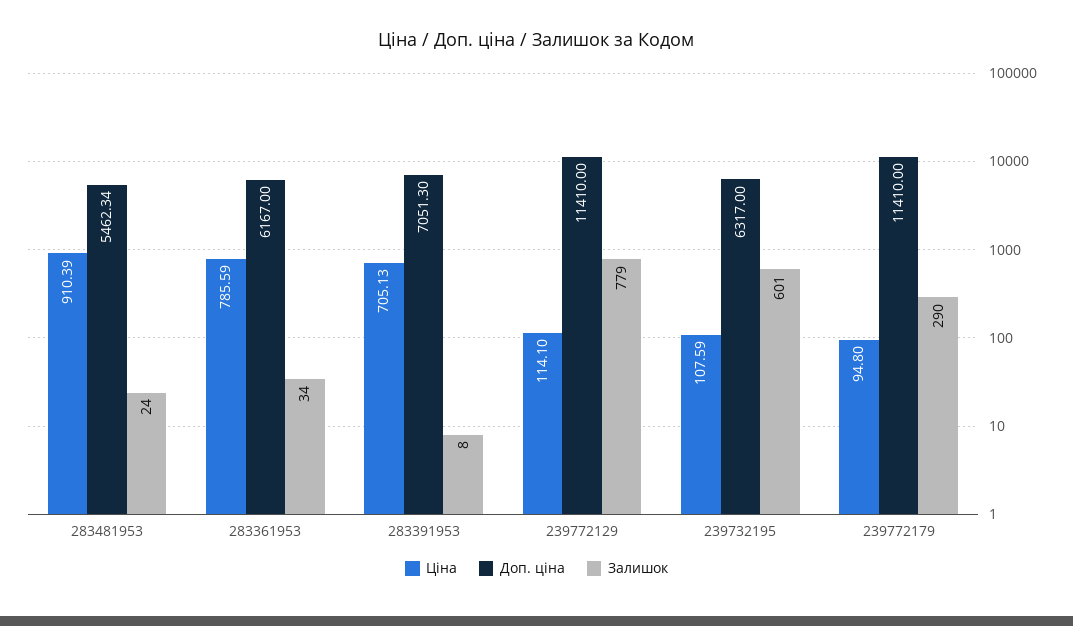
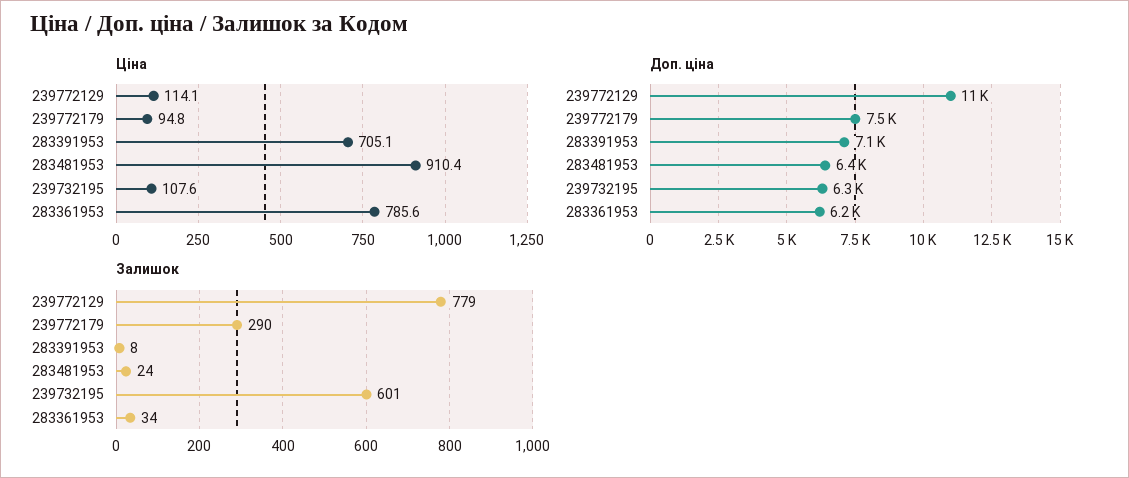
Доп. ціна, 283481953: 5462.34 -> 6400
Доп. ціна, 239772179: 11410 -> 7500

